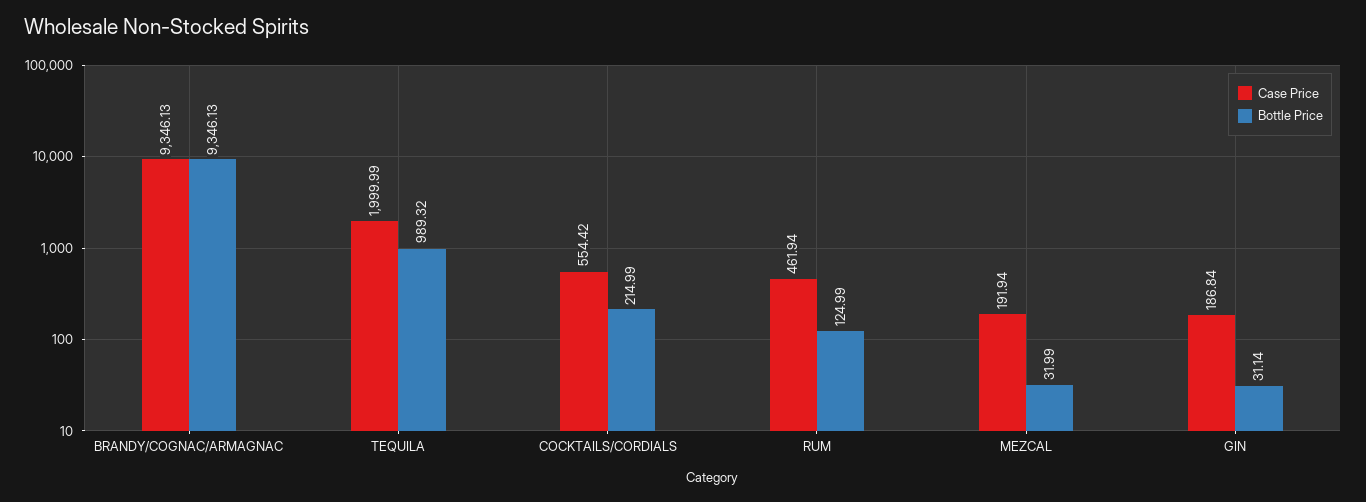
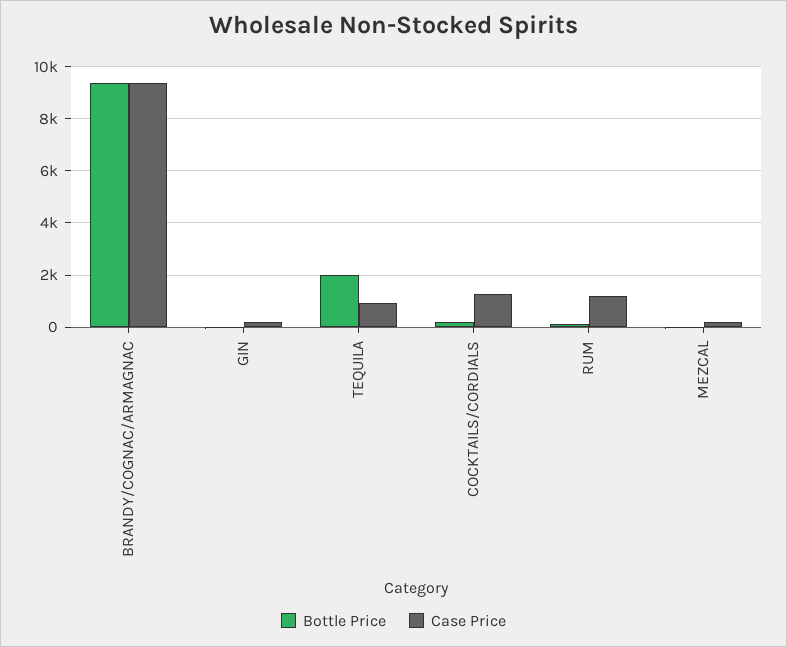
Case Price, TEQUILA: 1999.99 -> 1000
Bottle Price, TEQUILA: 989.32 -> 2000
Case Price, COCKTAILS/CORDIALS: 554.42 -> 1250
Case Price, RUM: 461.94 -> 1250

